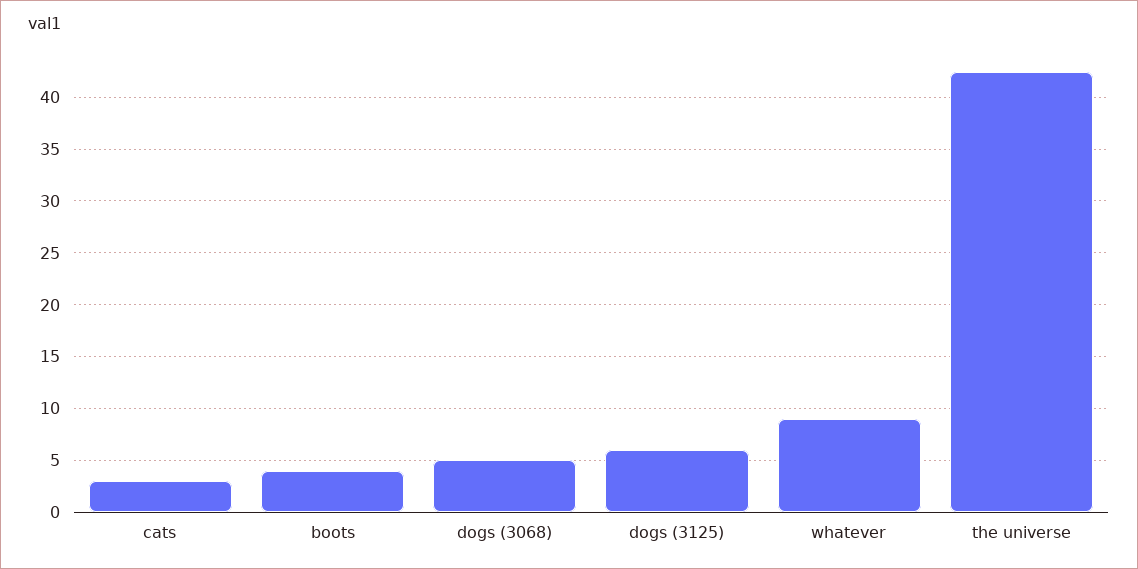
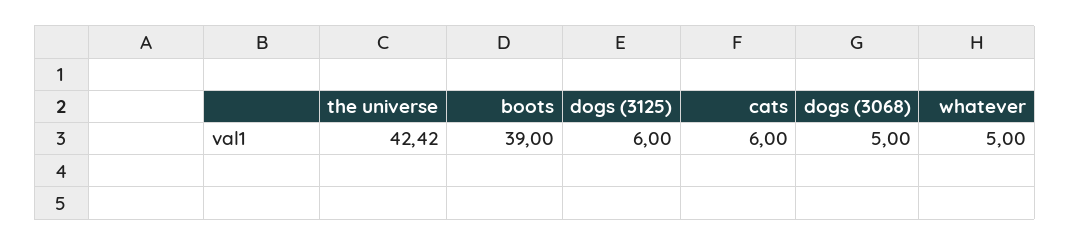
cats: 3 -> 6
boots: 4 -> 39
whatever: 9 -> 5

